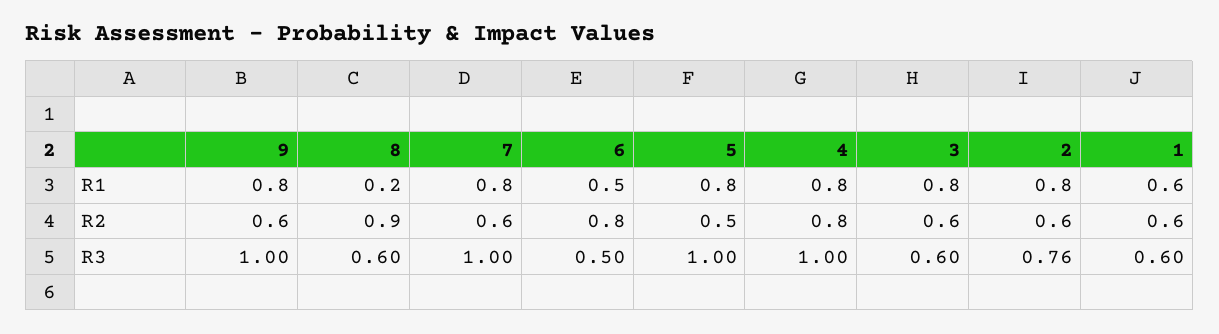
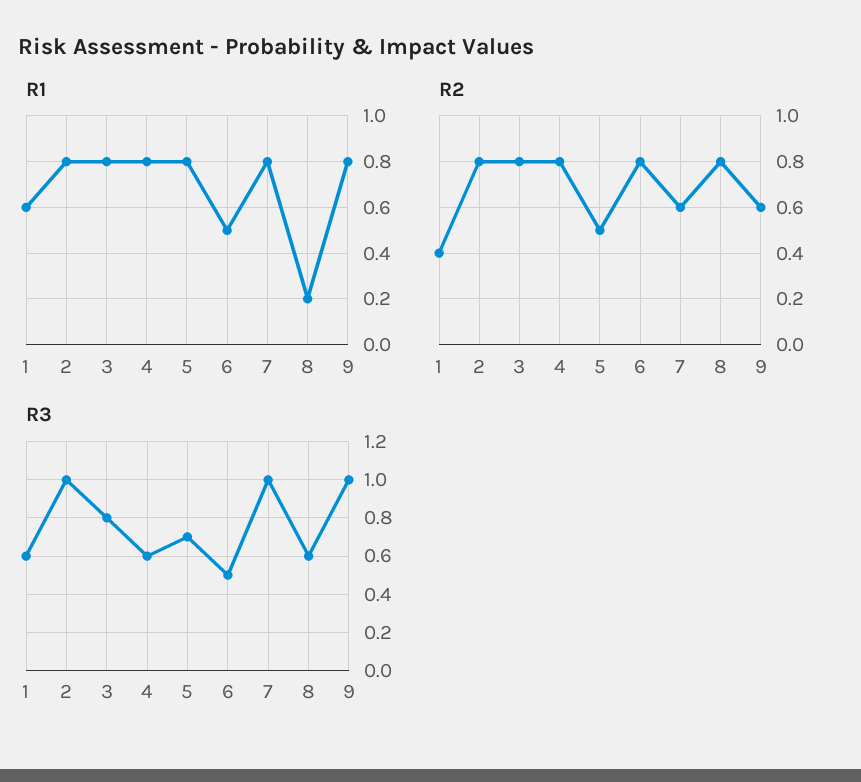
R2, 8: 0.9 -> 0.8
R2, 3: 0.6 -> 0.8
R2, 2: 0.6 -> 0.8
R2, 1: 0.6 -> 0.4
R3, 5: 1 -> 0.7
R3, 4: 1 -> 0.6
R3, 3: 0.6 -> 0.8
R3, 2: 0.76 -> 1

